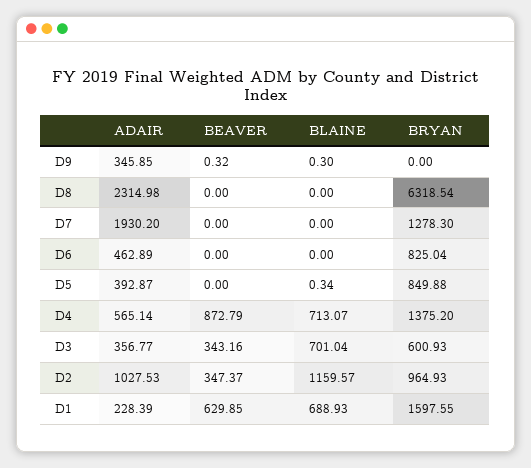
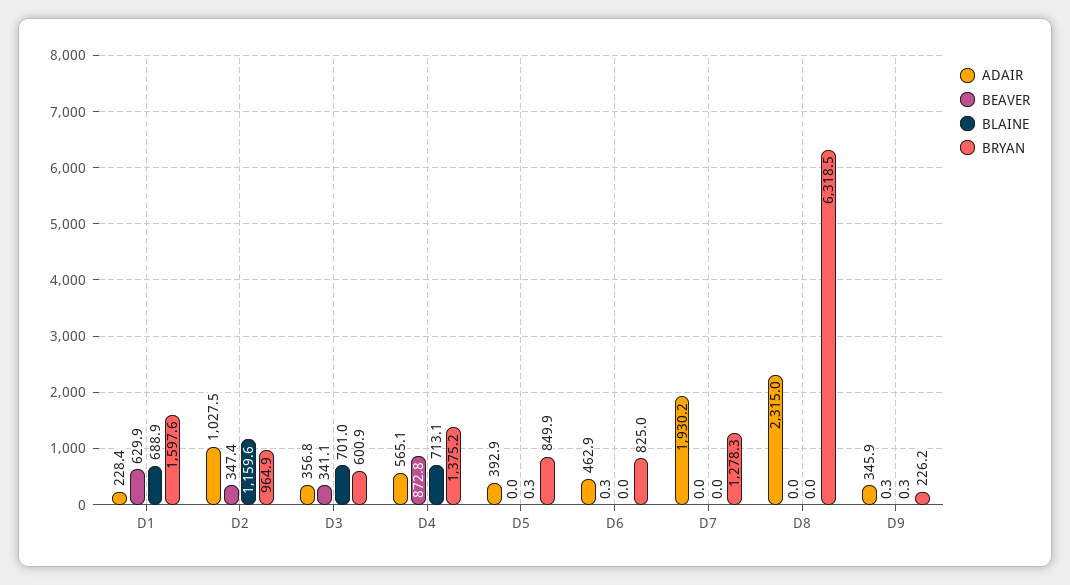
BRYAN, D9: 0 -> 226.2
BEAVER, D6: 0 -> 0.3
BEAVER, D3: 343.16 -> 341.1

